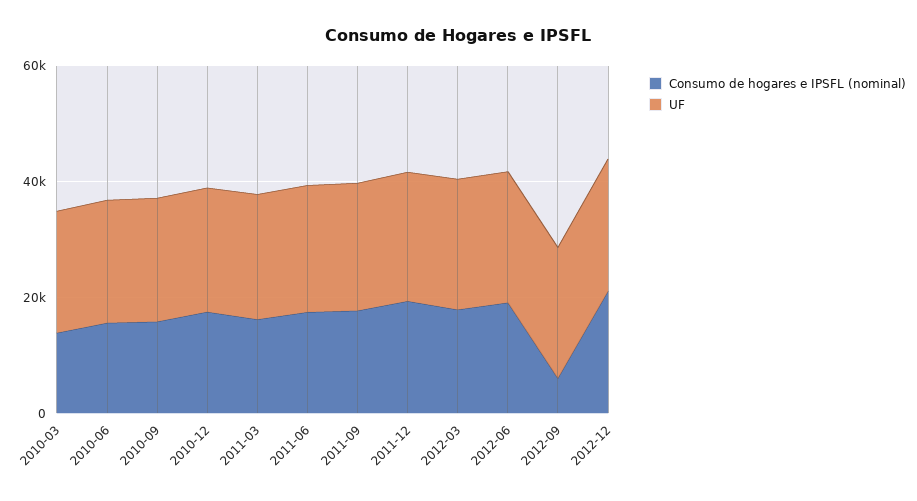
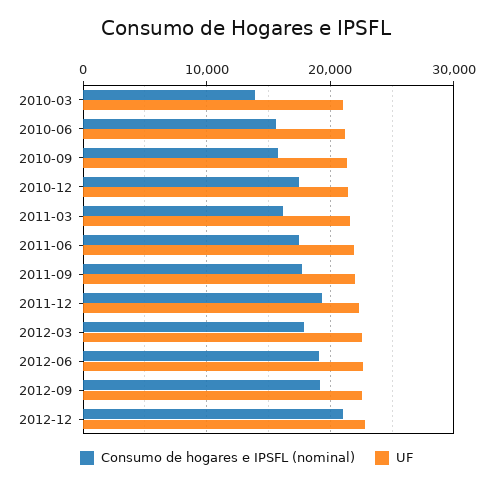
Consumo de hogares e IPSFL (nominal), 2012-09: 5000 -> 19000

